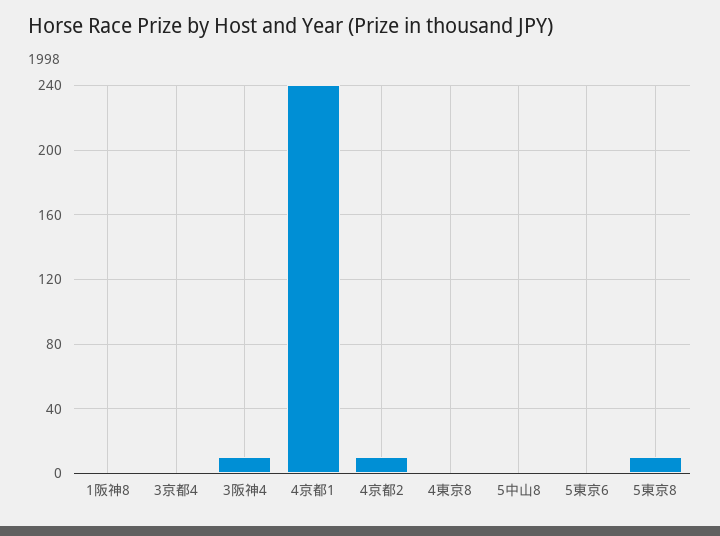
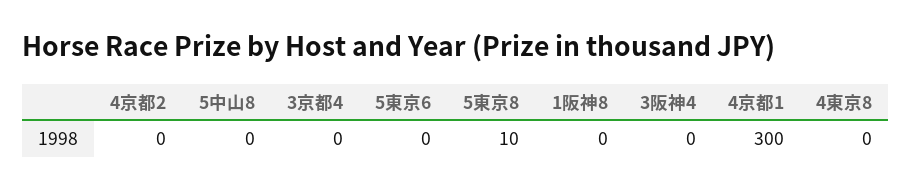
3阪神4: 10 -> 0
4京都1: 240 -> 300
4京都2: 10 -> 0

